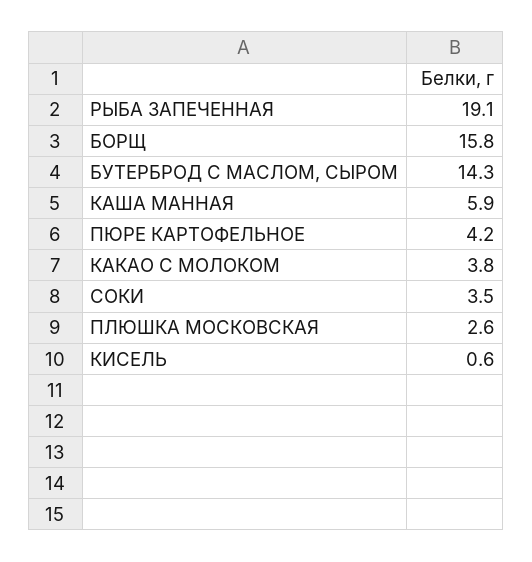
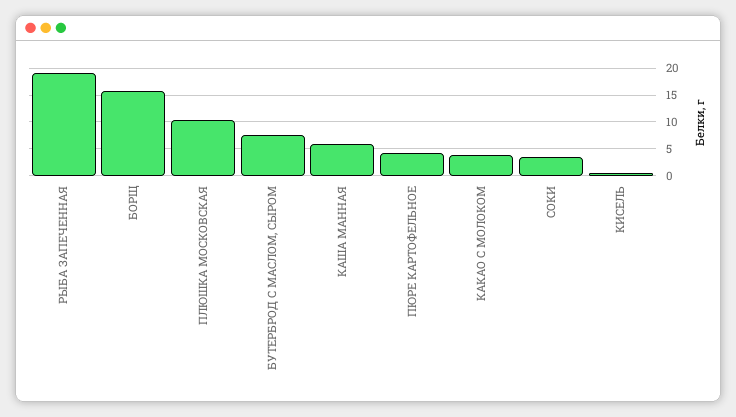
БУТЕРБРОД С МАСЛОМ, СЫРОМ: 14.3 -> 7.5
ПЛЮШКА МОСКОВСКАЯ: 2.6 -> 10

